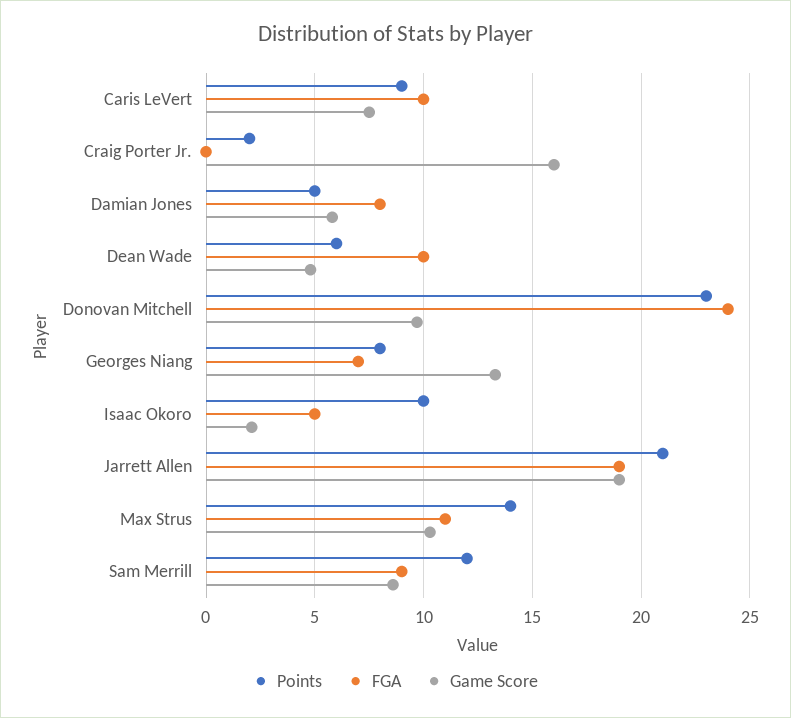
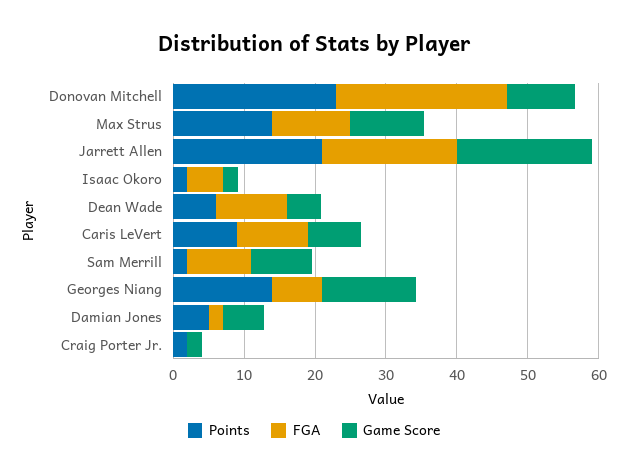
Game Score, Craig Porter Jr.: 16 -> 2
FGA, Damian Jones: 8 -> 2
Points, Georges Niang: 8 -> 14
Points, Isaac Okoro: 10 -> 2
Points, Sam Merrill: 12 -> 2

